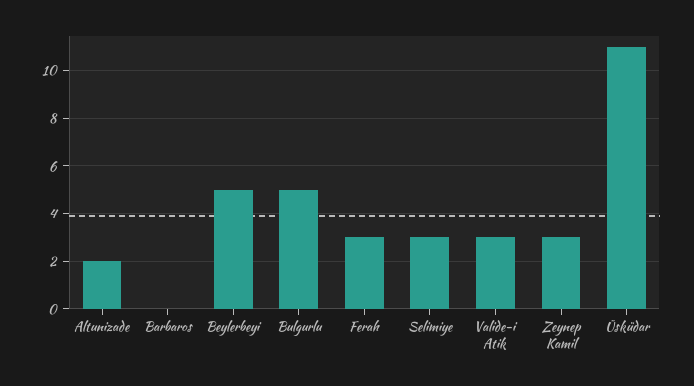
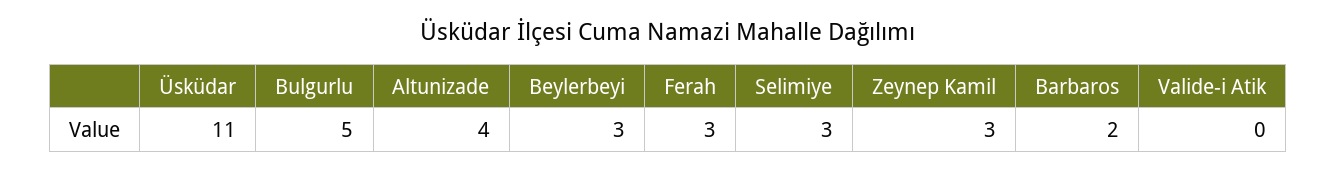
Altunizade: 2 -> 4
Barbaros: 0 -> 2
Beylerbeyi: 5 -> 3
Valide-i Atik: 3 -> 0

